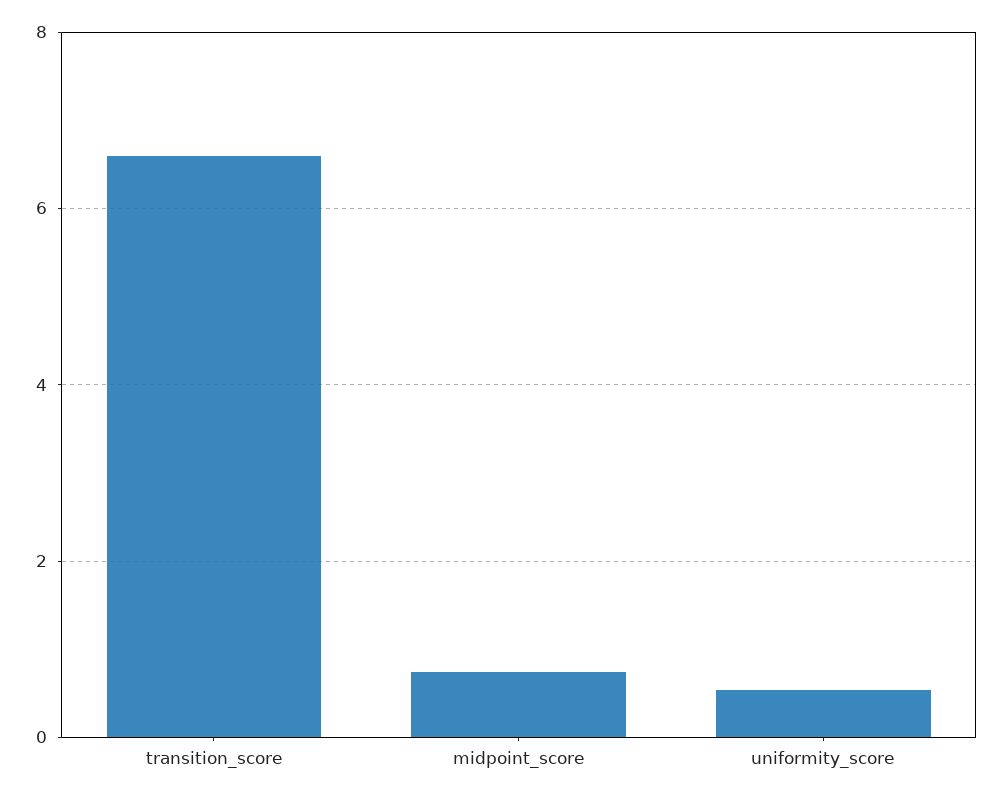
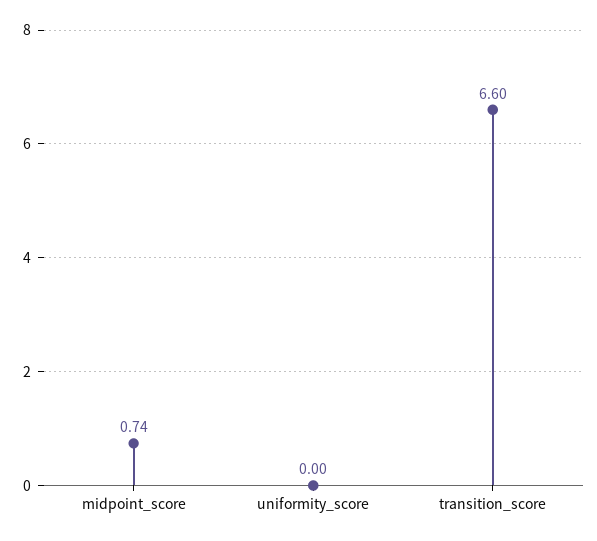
uniformity_score: 0.6 -> 0

